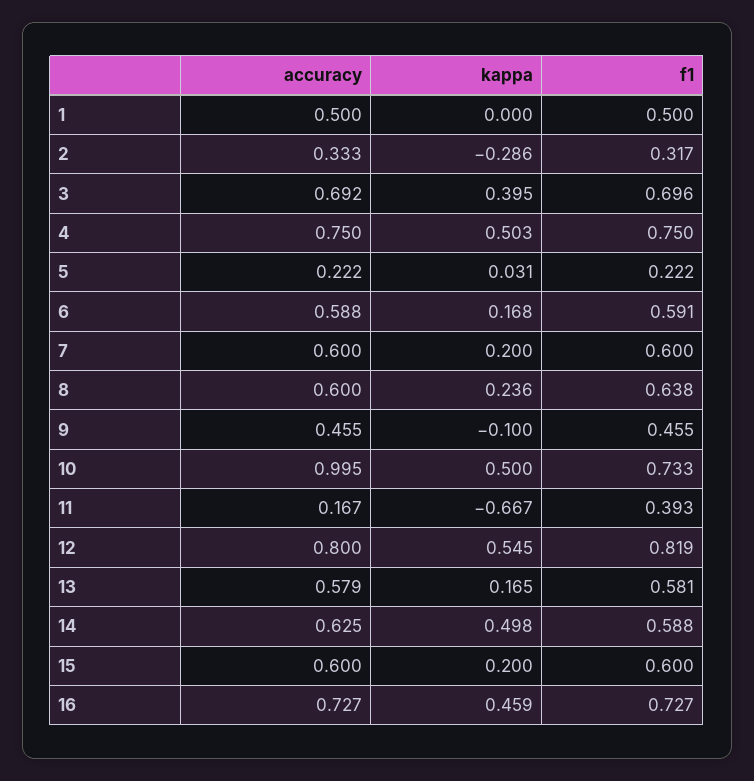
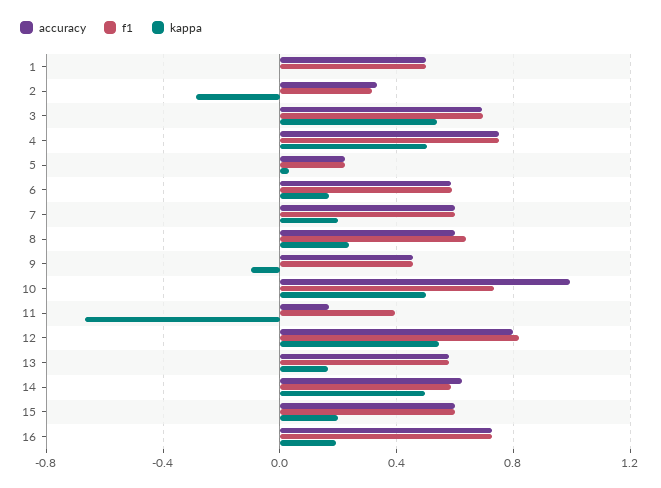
kappa, 3: 0.395 -> 0.55
kappa, 16: 0.459 -> 0.2

